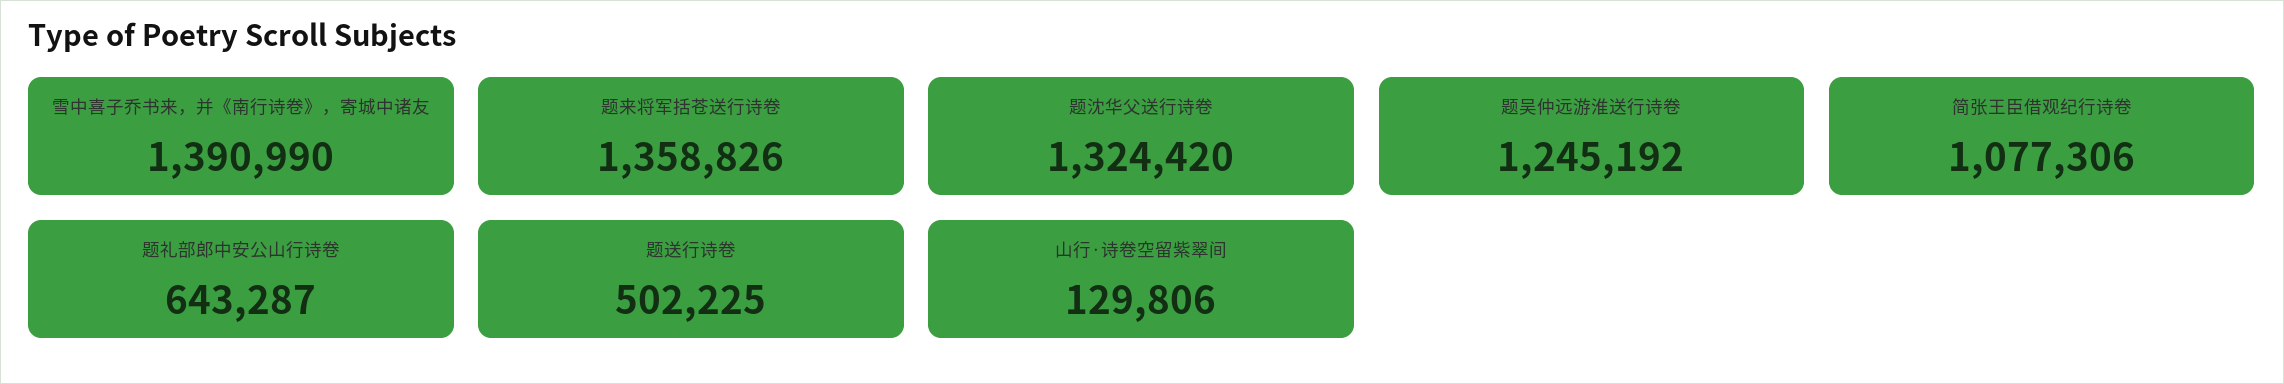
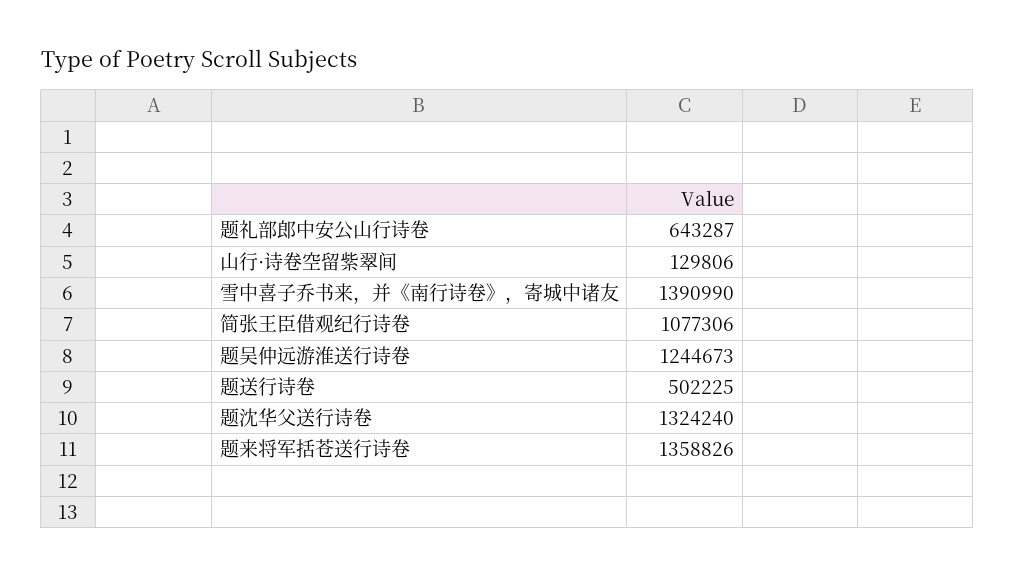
题沈华父送行诗卷: 1324420 -> 1324240
题吴仲远游淮送行诗卷: 1245192 -> 1244673

